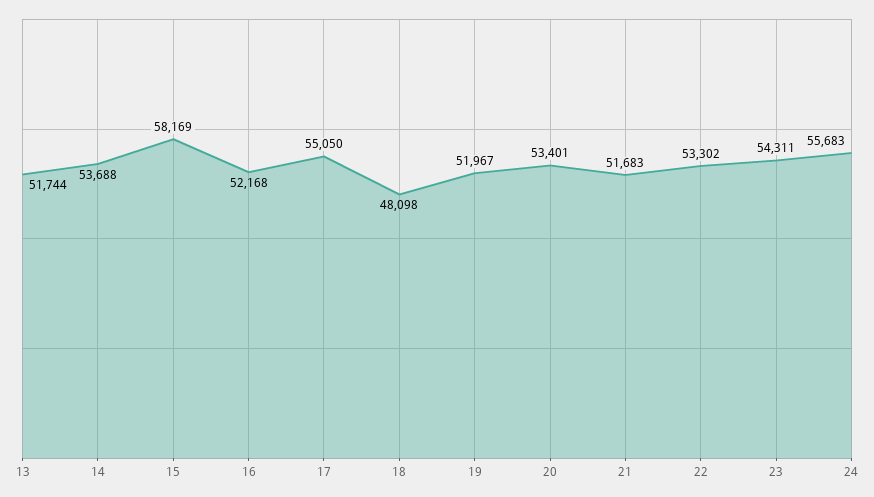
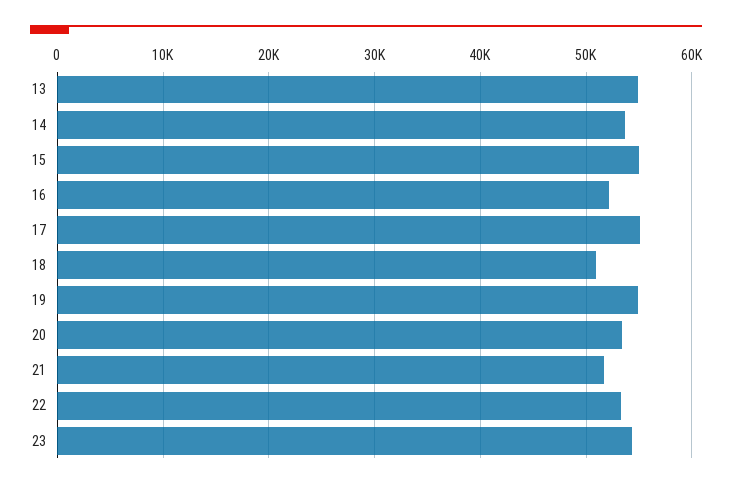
13: 51744 -> 55000
15: 58169 -> 55000
18: 48098 -> 51000
19: 51967 -> 55000
24: 55683 -> none

